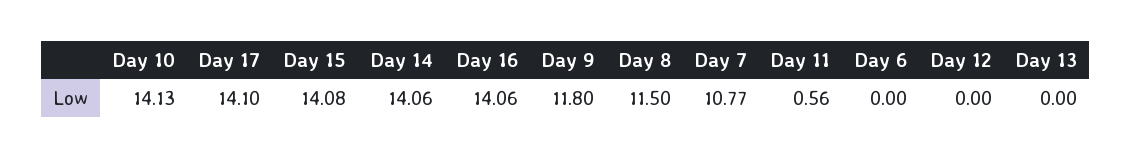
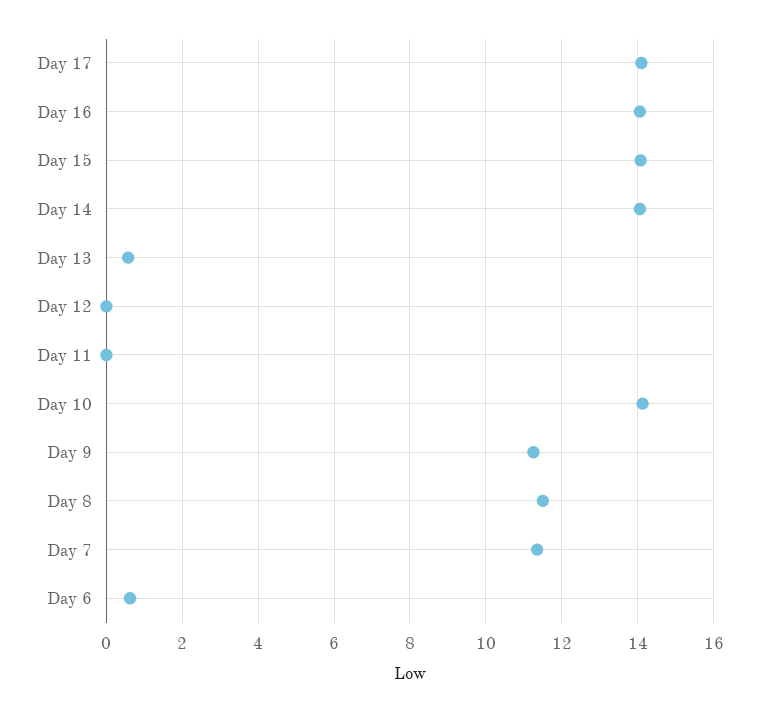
Day 9: 11.8 -> 11.2
Day 7: 10.77 -> 11.4
Day 11: 0.56 -> 0
Day 6: 0 -> 0.6
Day 13: 0 -> 0.6

